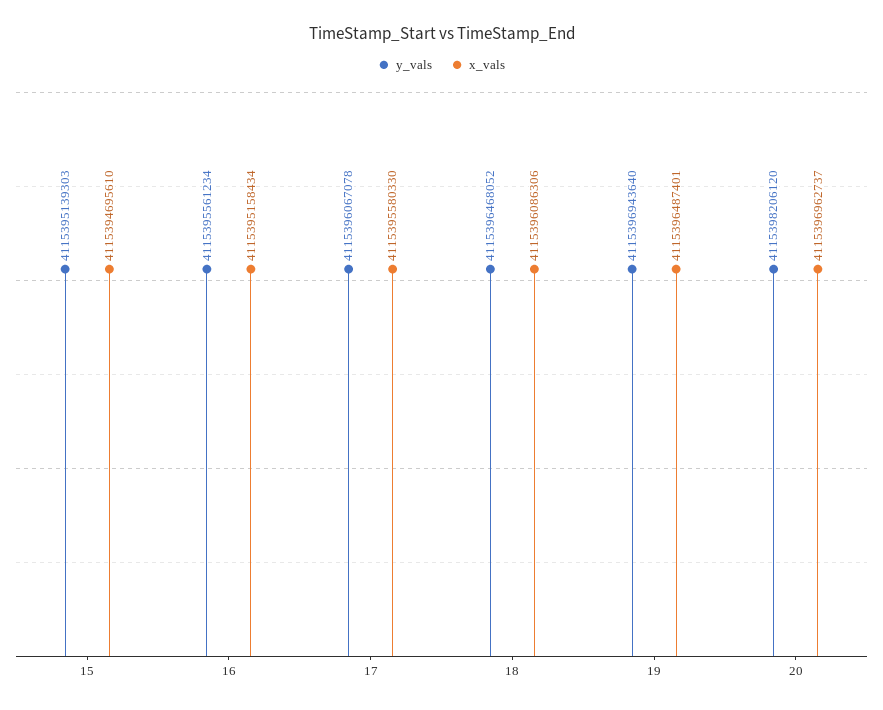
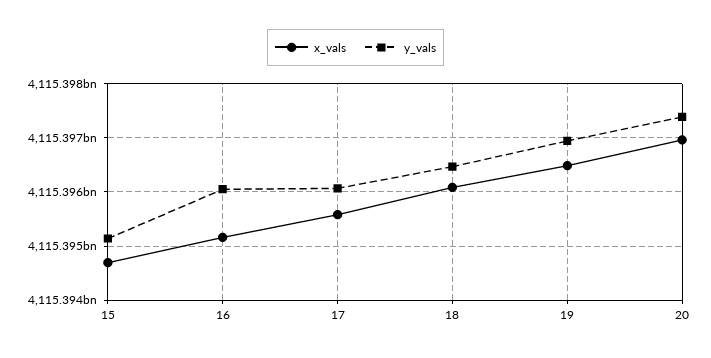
y_vals, 16: 4115395561234 -> 4115396000000
y_vals, 20: 4115398206120 -> 4115397400000

